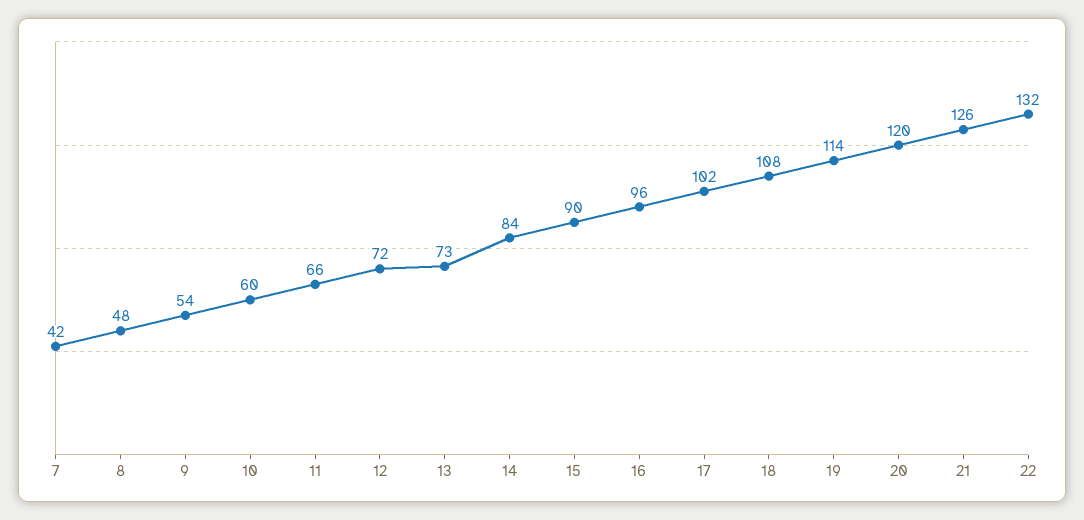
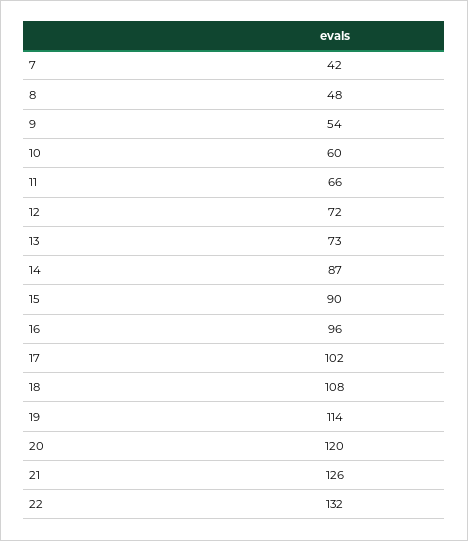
14: 84 -> 87

